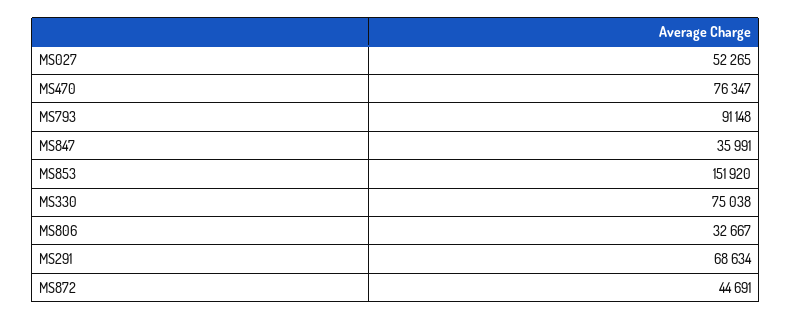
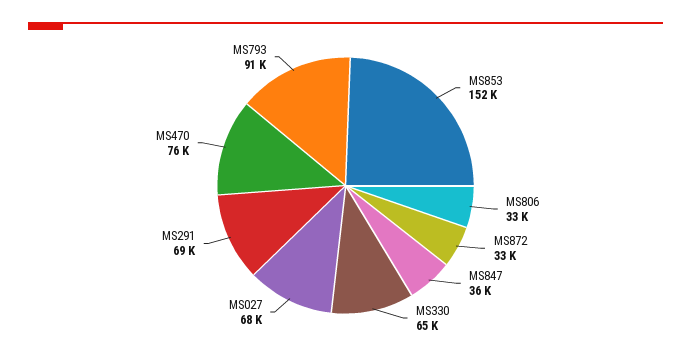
MS027: 52265 -> 68000
MS330: 75038 -> 65000
MS872: 44691 -> 33000

